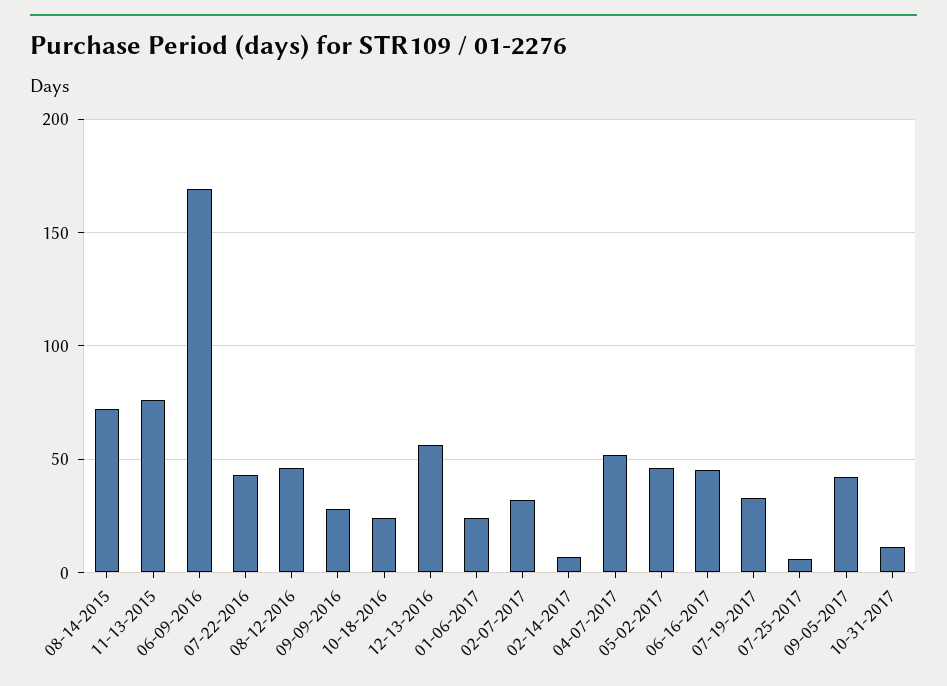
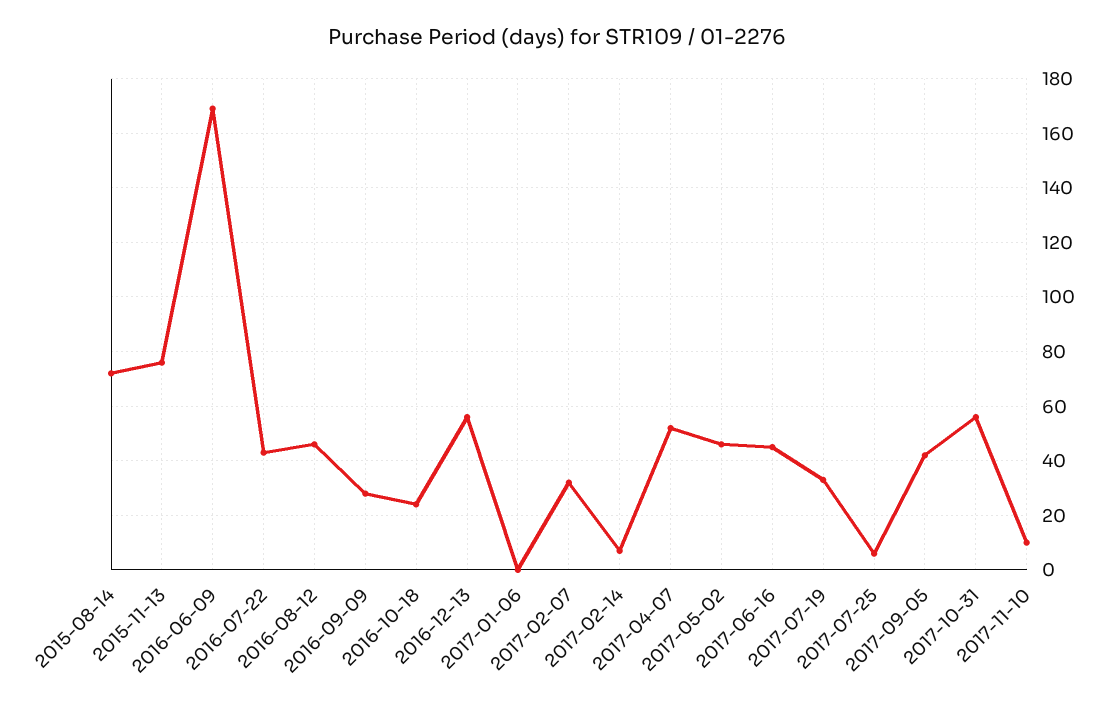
01-06-2017: 25 -> 0
10-31-2017: 10 -> 55
2017-11-10: none -> 10

